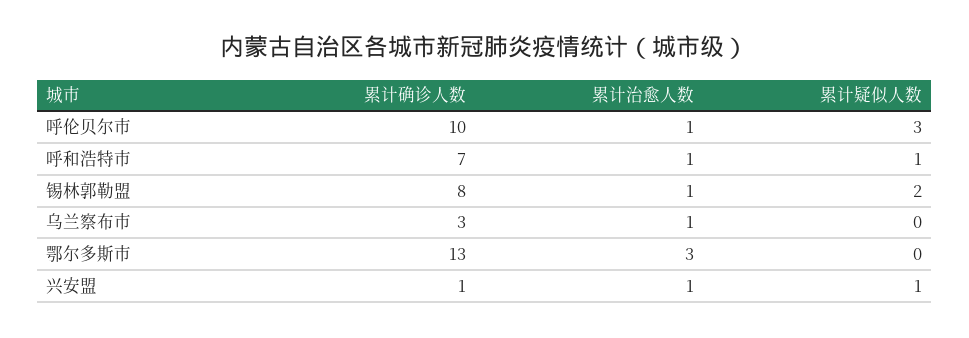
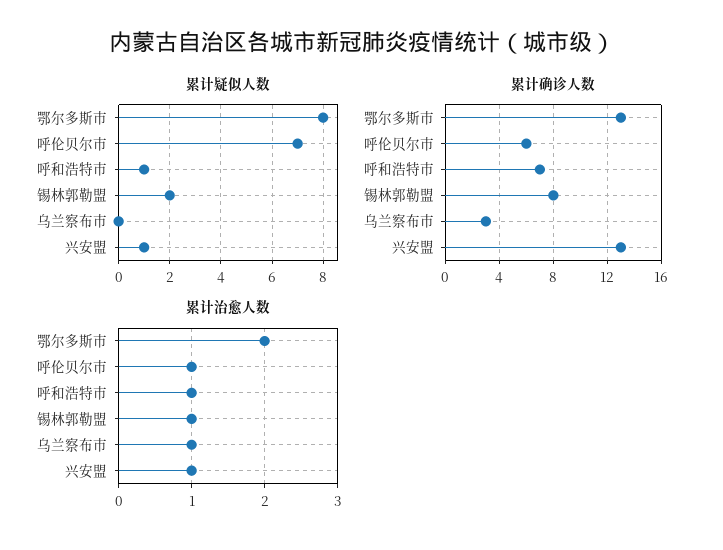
累计确诊人数, 呼伦贝尔市: 10 -> 6
累计疑似人数, 呼伦贝尔市: 3 -> 7
累计治愈人数, 鄂尔多斯市: 3 -> 2
累计疑似人数, 鄂尔多斯市: 0 -> 8
累计确诊人数, 兴安盟: 1 -> 13

